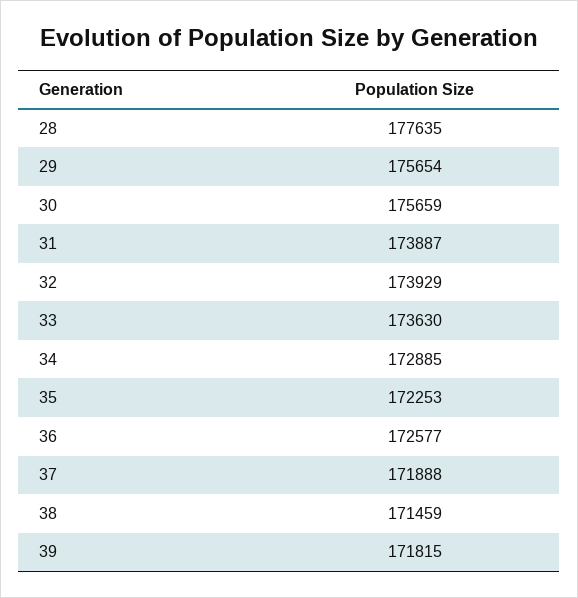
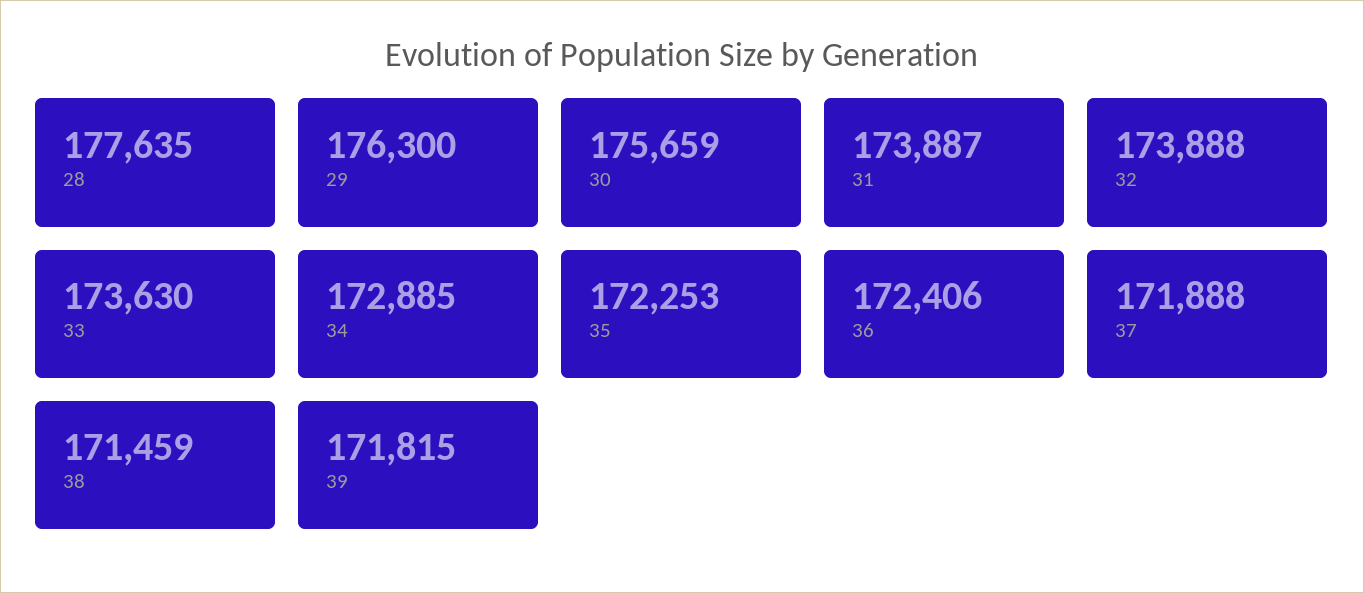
29: 175654 -> 176300
32: 173929 -> 173888
36: 172577 -> 172406

